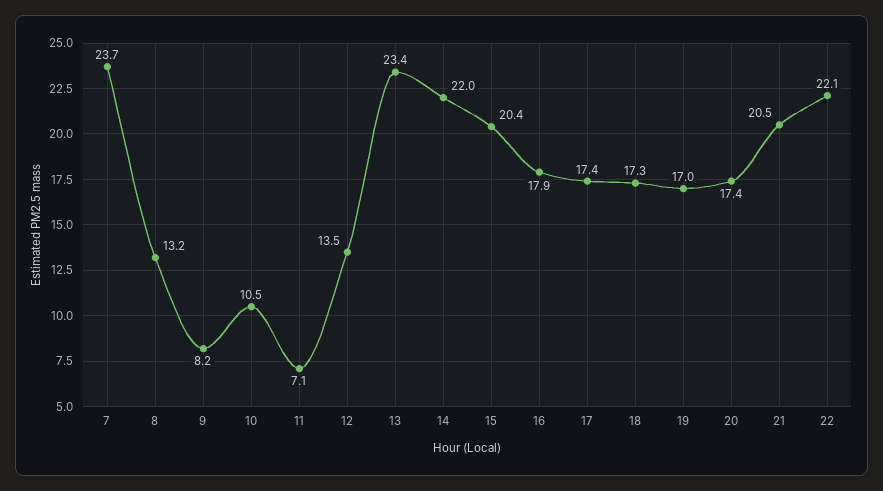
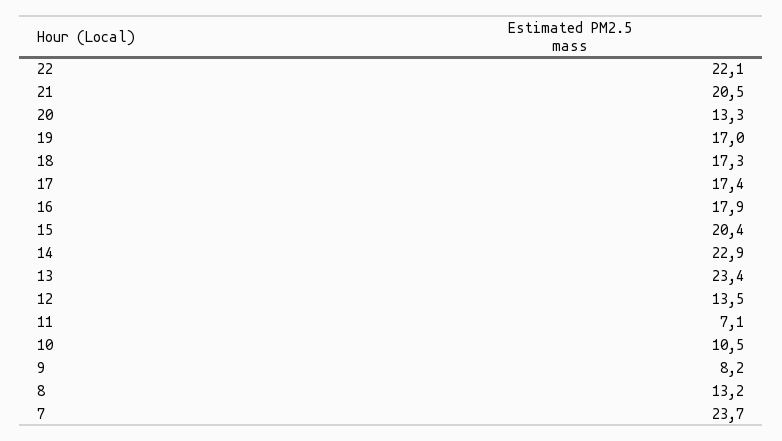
14: 22 -> 22.9
20: 17.4 -> 13.3

